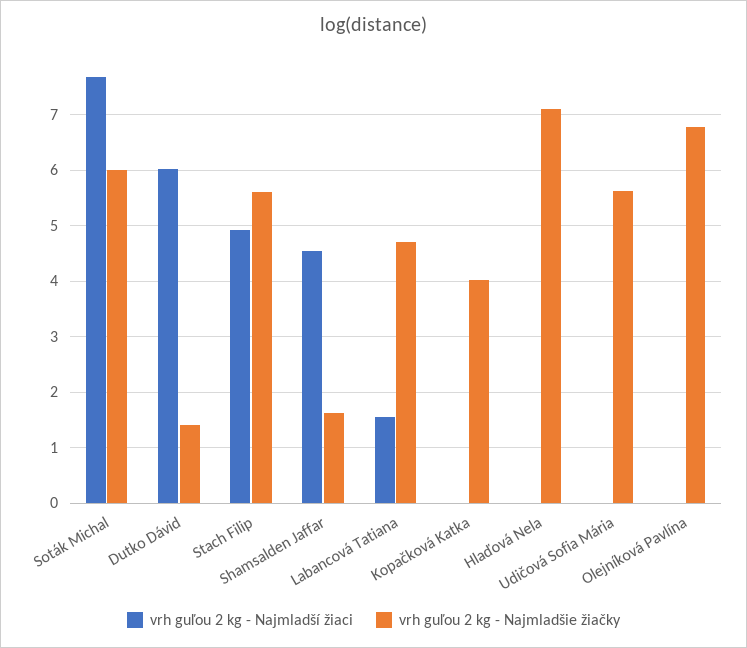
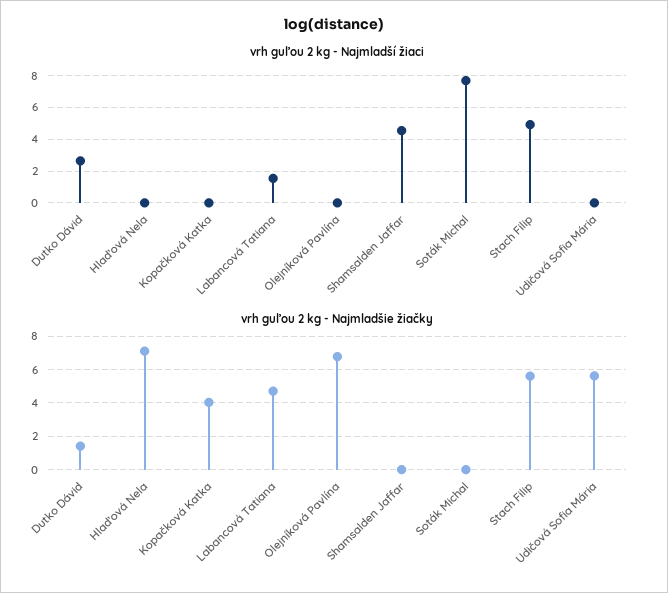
vrh guľou 2 kg - Najmladšie žiačky, Soták Michal: 6 -> 0
vrh guľou 2 kg - Najmladší žiaci, Dutko Dávid: 6 -> 2.5
vrh guľou 2 kg - Najmladšie žiačky, Shamsalden Jaffar: 1.6 -> 0

